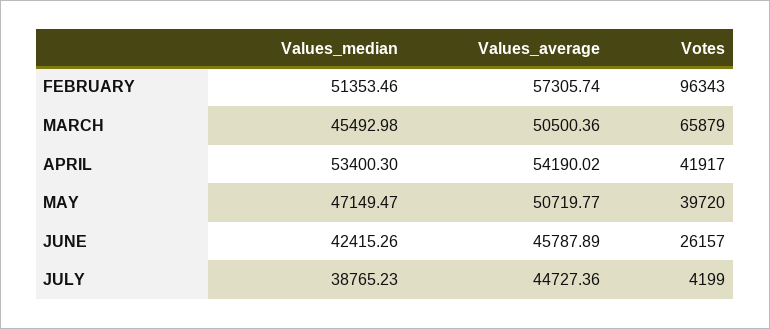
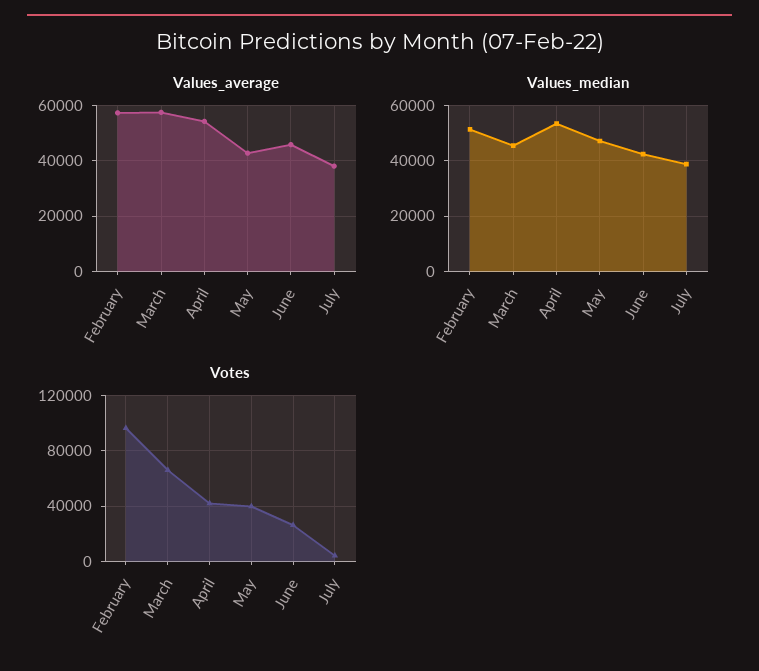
Values_average, MARCH: 50500.36 -> 57500
Values_average, MAY: 50719.77 -> 42500
Values_average, JULY: 44727.36 -> 37500

